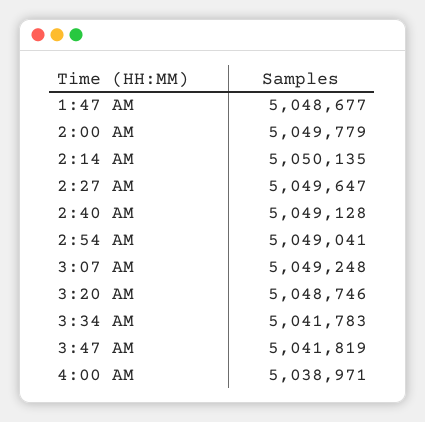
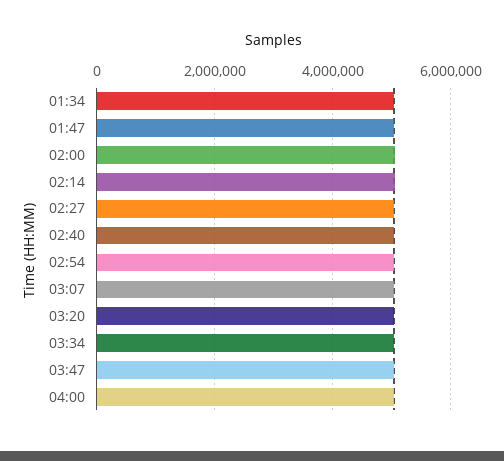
01:34: none -> 5000000

